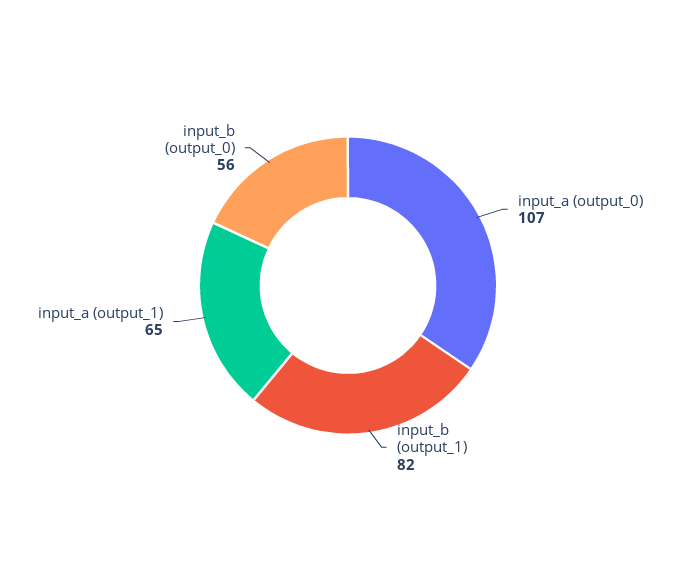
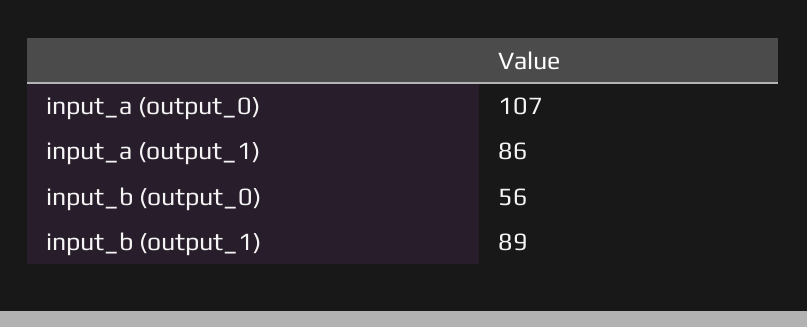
input_b (output_1): 82 -> 89
input_a (output_1): 65 -> 86

